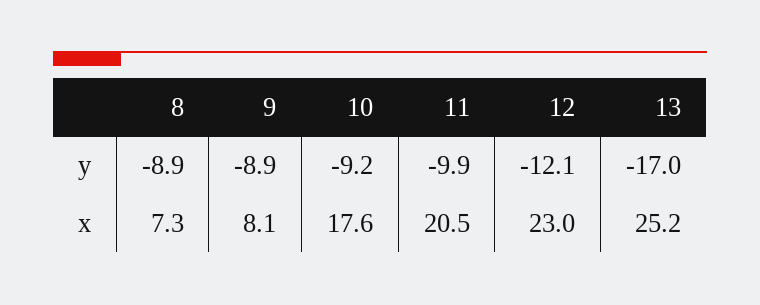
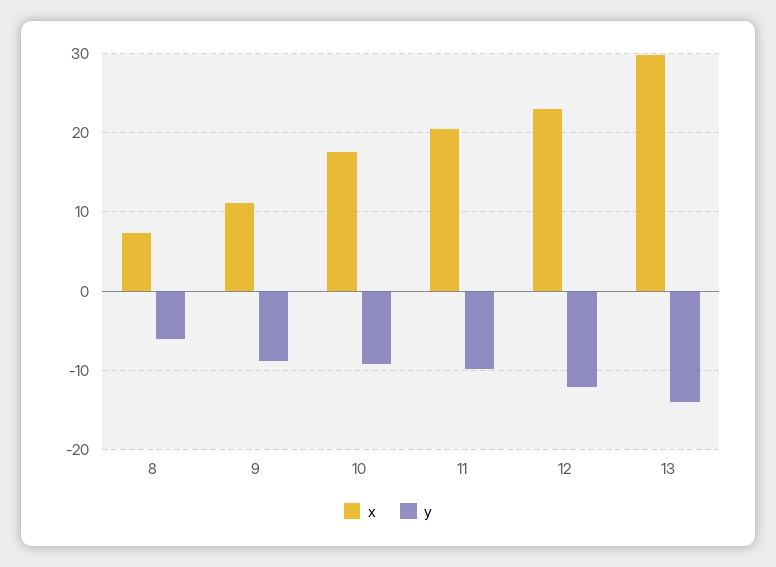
y, 8: -8.9 -> -6
y, 13: -17 -> -14
x, 9: 8.1 -> 11
x, 13: 25.2 -> 30

